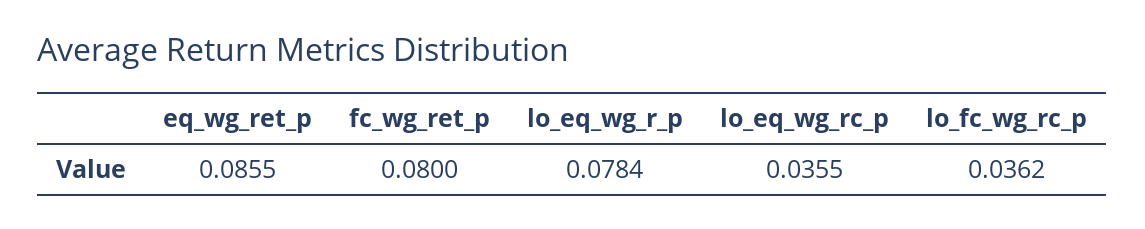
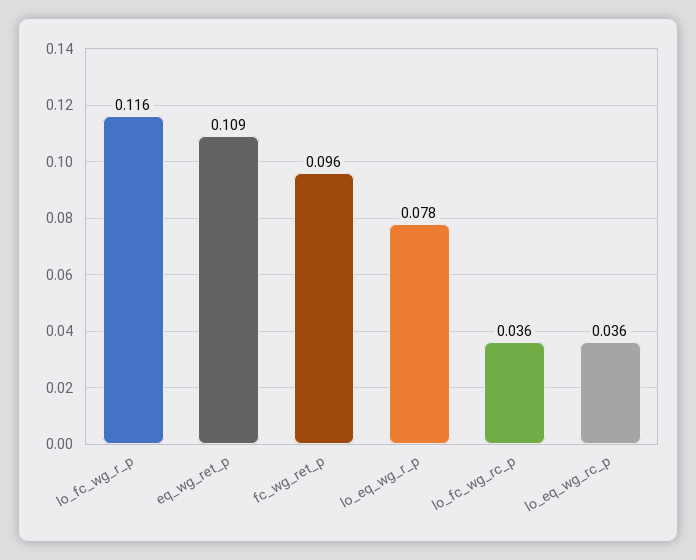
eq_wg_ret_p: 0.0855 -> 0.109
fc_wg_ret_p: 0.08 -> 0.096
lo_fc_wg_r_p: none -> 0.116

